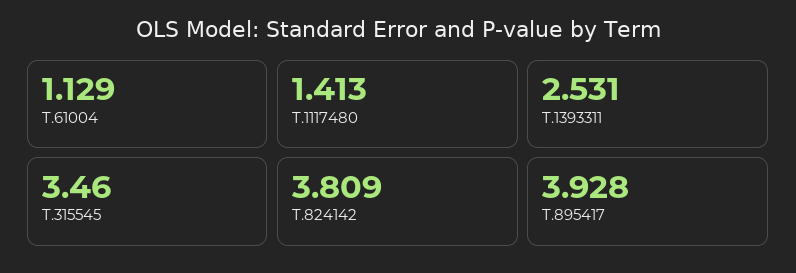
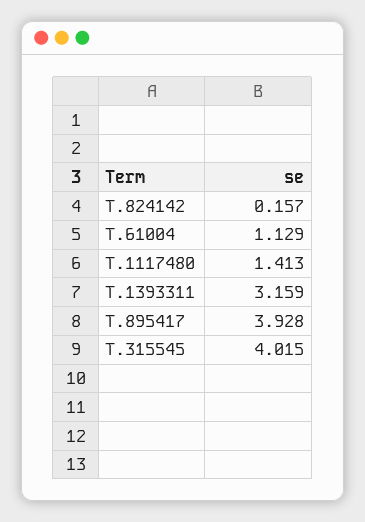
T.1393311: 2.531 -> 3.159
T.315545: 3.46 -> 4.015
T.824142: 3.809 -> 0.157

